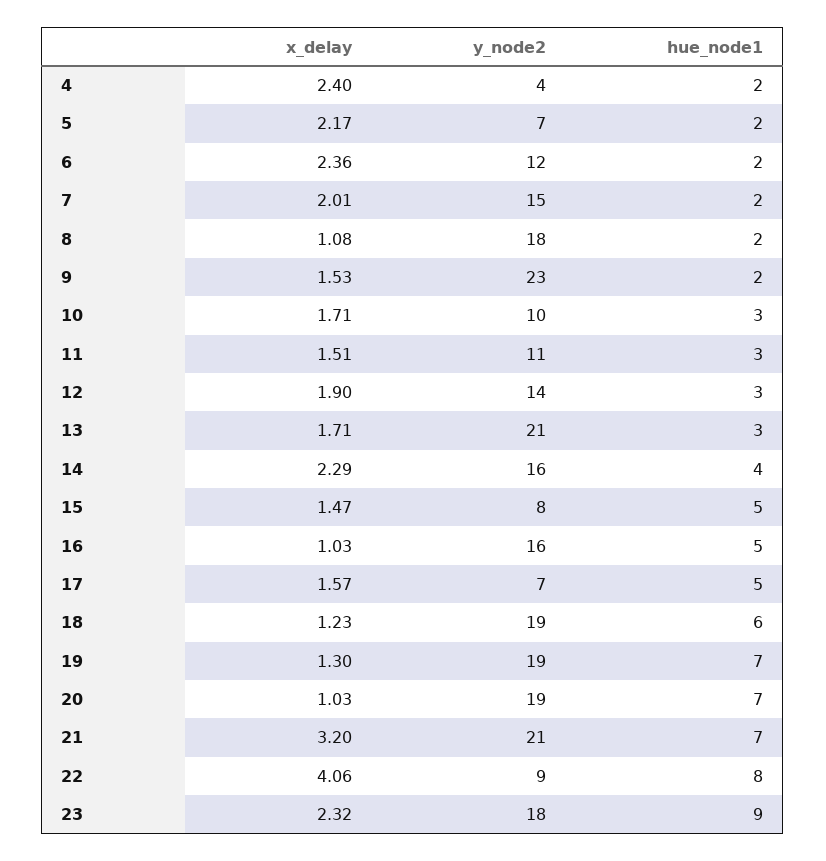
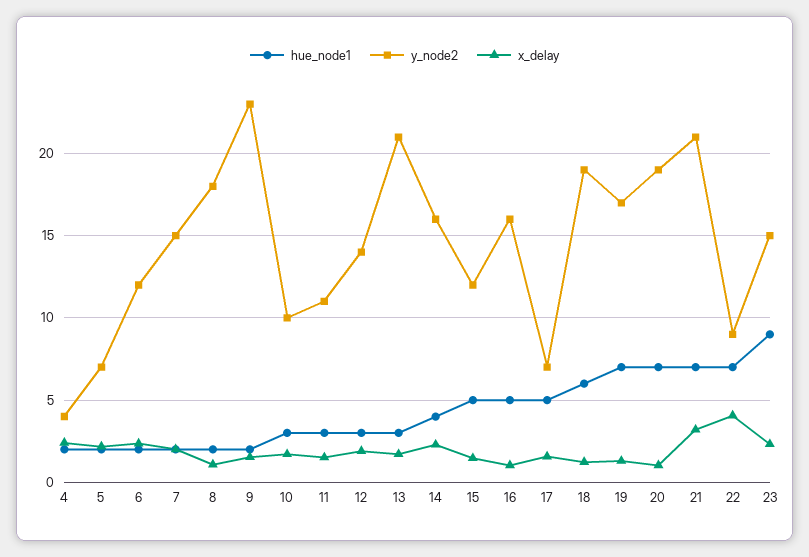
y_node2, 15: 8 -> 12
y_node2, 19: 19 -> 17
hue_node1, 22: 8 -> 7
y_node2, 23: 18 -> 15

